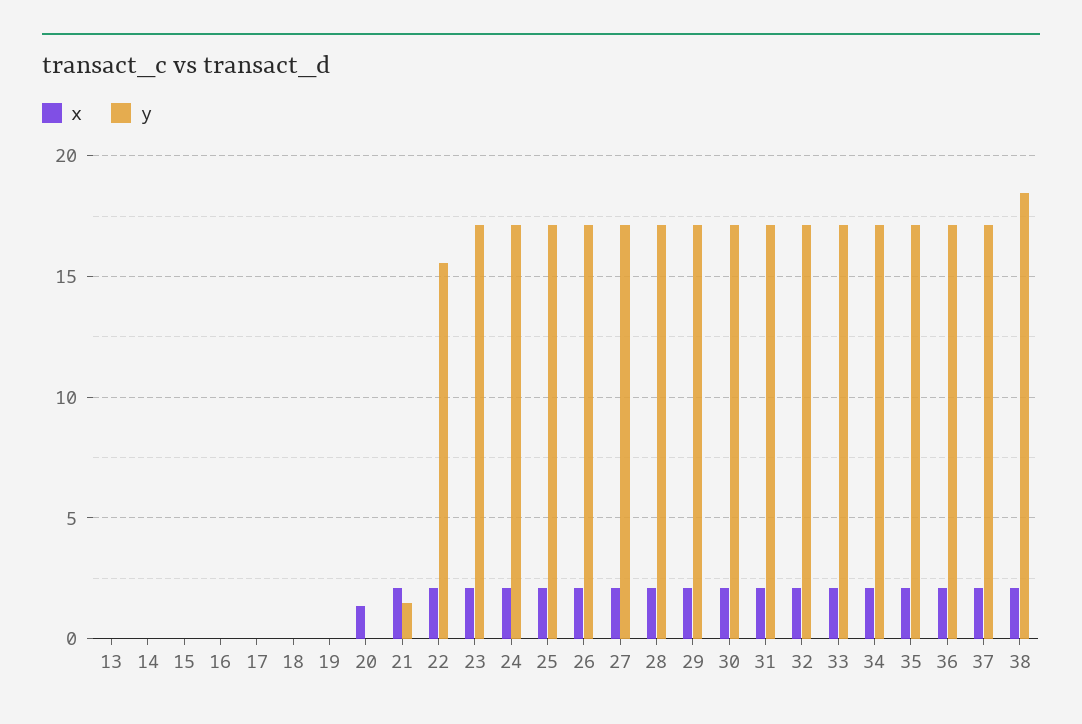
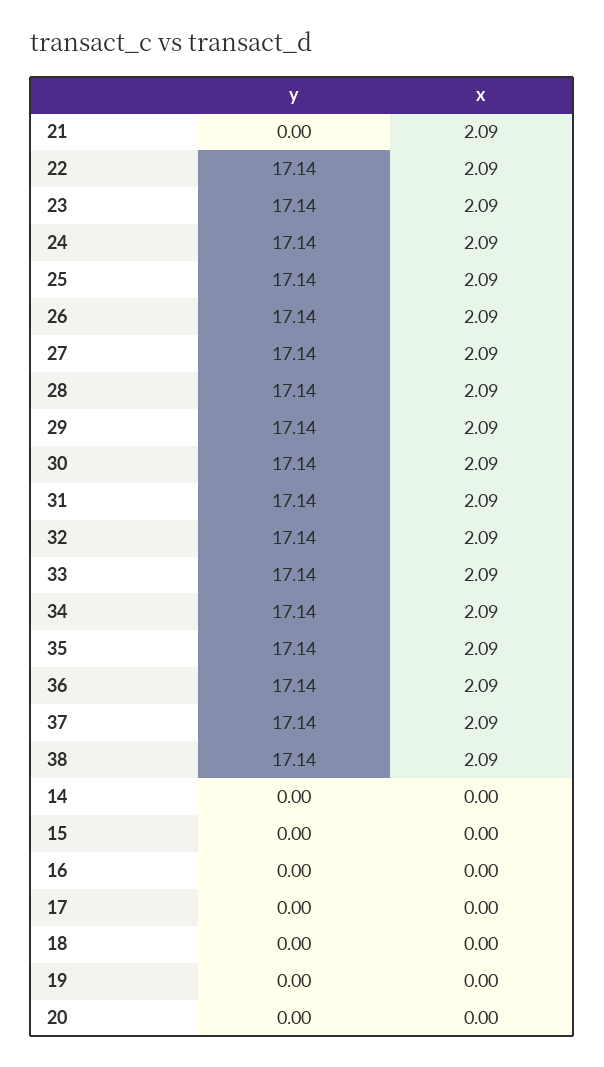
x, 13: 0 -> none
y, 13: 0 -> none
x, 20: 1.5 -> 0
y, 21: 1.5 -> 0
y, 22: 15.5 -> 17.14
y, 38: 18.5 -> 17.14

